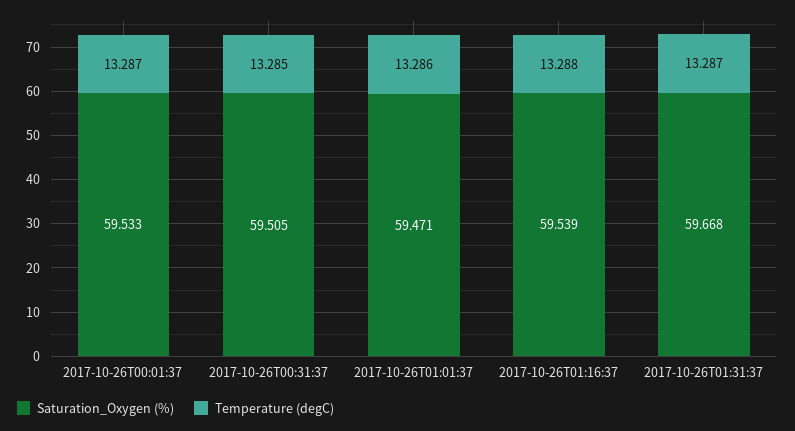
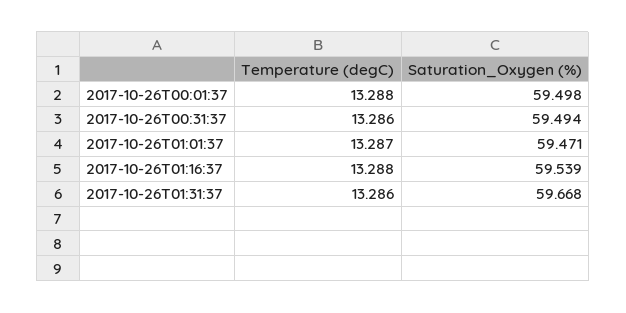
Saturation_Oxygen (%), 2017-10-26T00:01:37: 59.533 -> 59.498
Temperature (degC), 2017-10-26T00:01:37: 13.287 -> 13.288
Saturation_Oxygen (%), 2017-10-26T00:31:37: 59.505 -> 59.494
Temperature (degC), 2017-10-26T00:31:37: 13.285 -> 13.286
Temperature (degC), 2017-10-26T01:01:37: 13.286 -> 13.287
Temperature (degC), 2017-10-26T01:31:37: 13.287 -> 13.286

